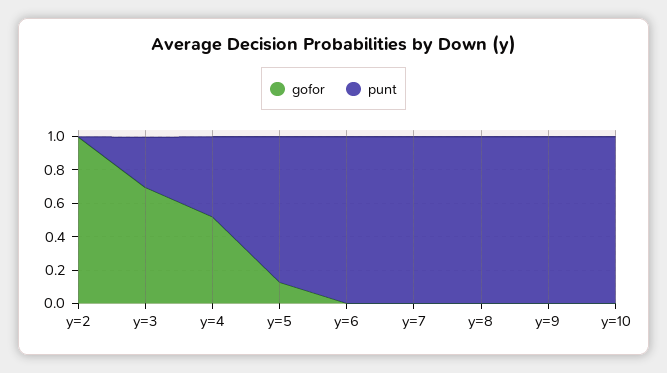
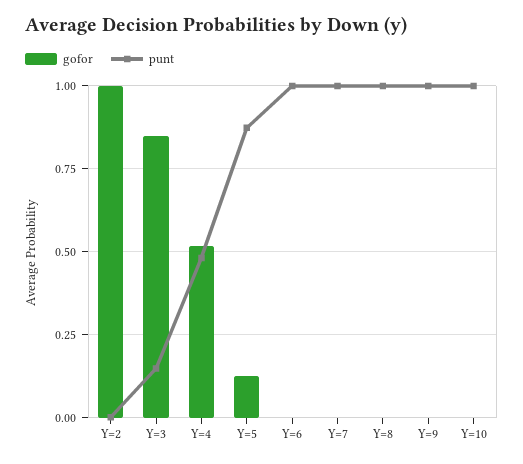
gofor, y=3: 0.7 -> 0.85
punt, y=3: 0.3 -> 0.15

